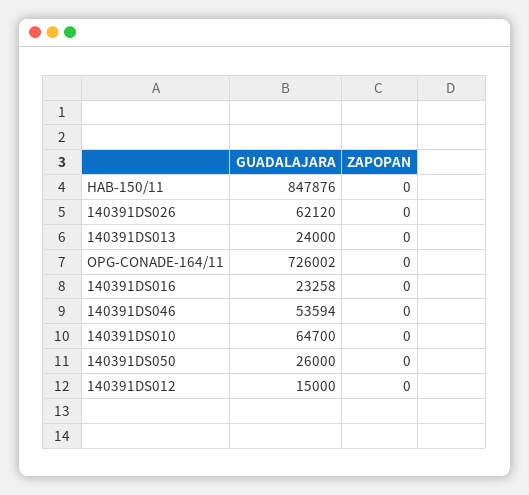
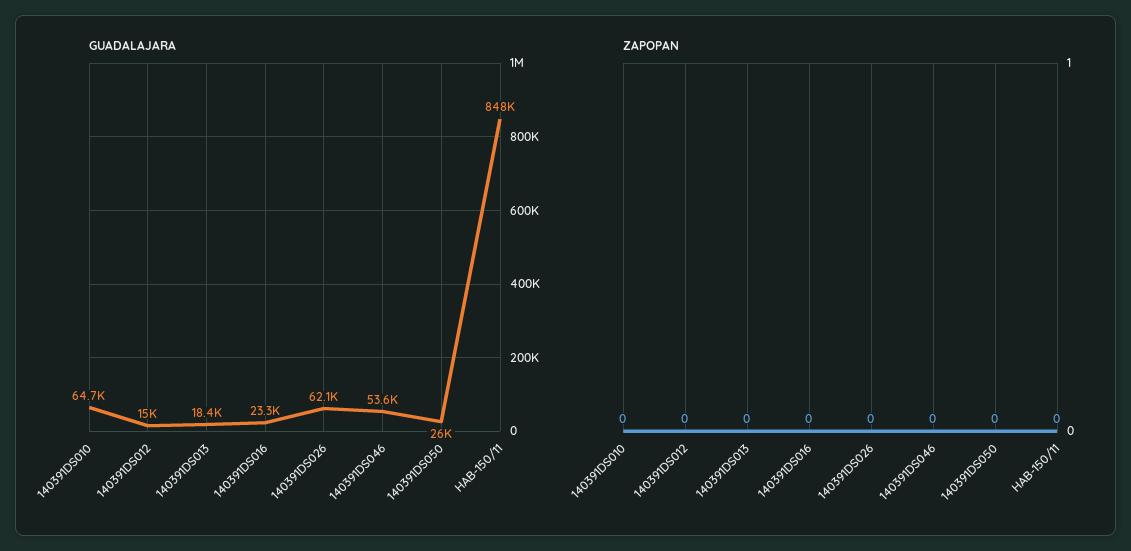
GUADALAJARA, 140391DS013: 24000 -> 18400
GUADALAJARA, OPG-CONADE-164/11: 726002 -> none
ZAPOPAN, OPG-CONADE-164/11: 0 -> none

